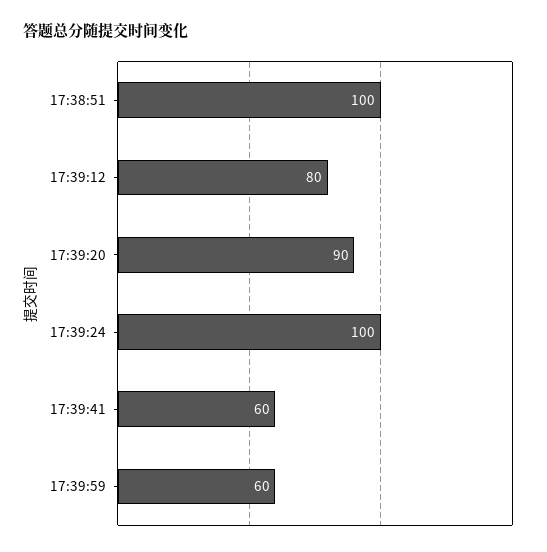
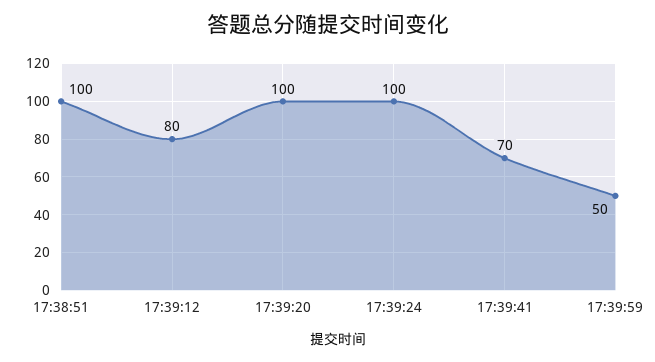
17:39:20: 90 -> 100
17:39:41: 60 -> 70
17:39:59: 60 -> 50

